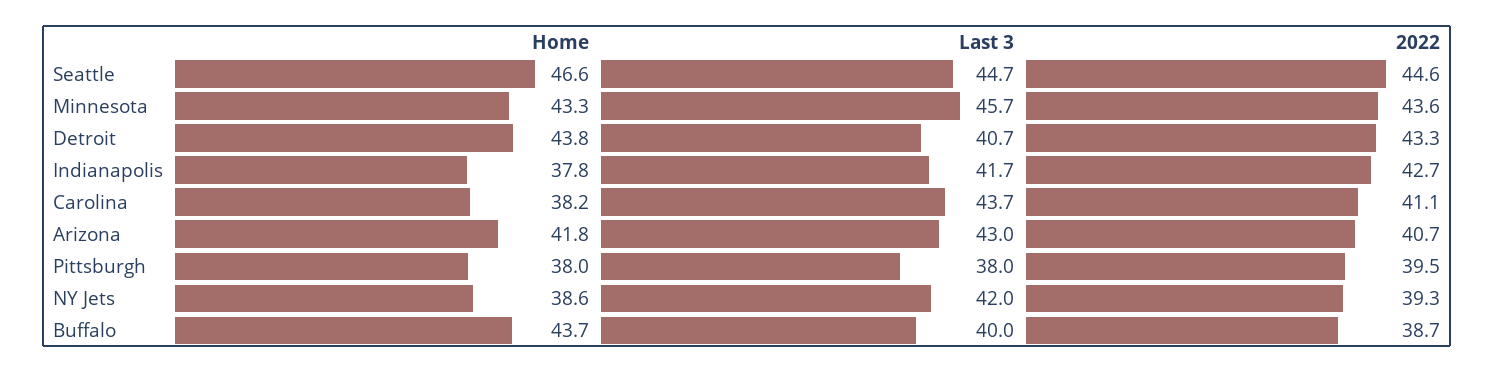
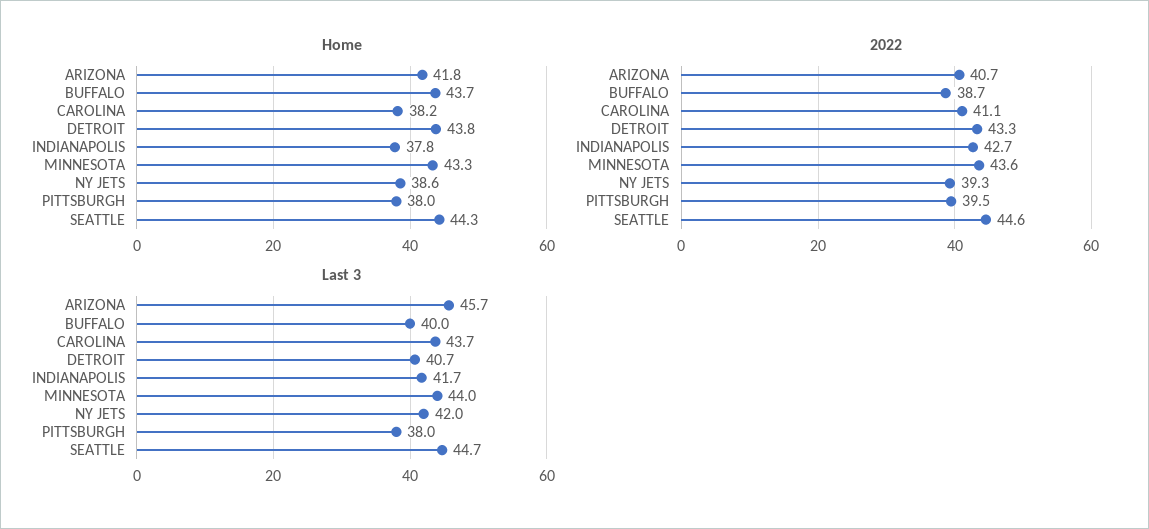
Home, Seattle: 46.6 -> 44.3
Last 3, Minnesota: 45.7 -> 44
Last 3, Arizona: 43 -> 45.7

